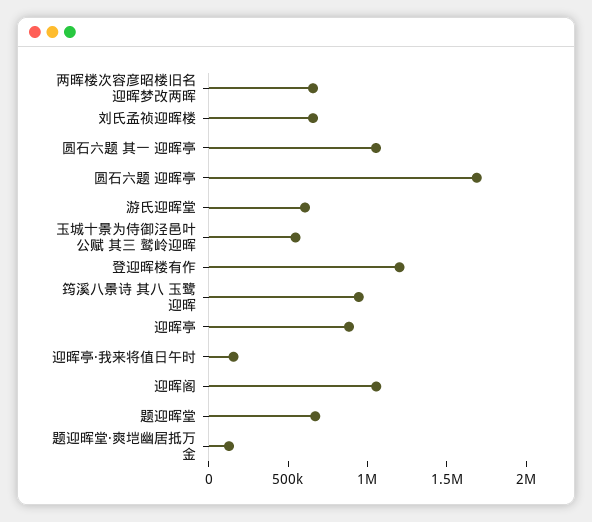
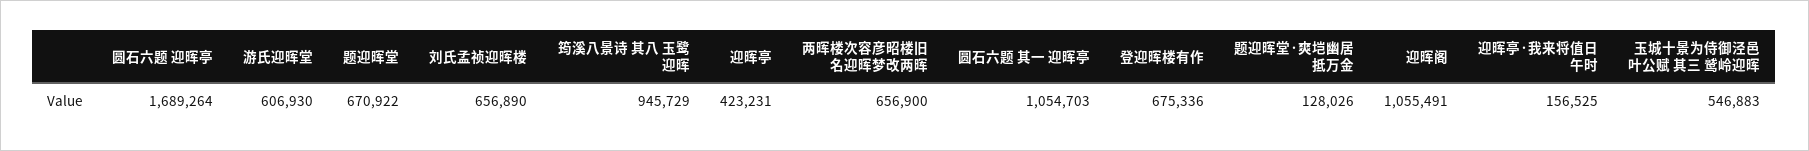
登迎晖楼有作: 1200000 -> 675336
迎晖亭: 900000 -> 423231

